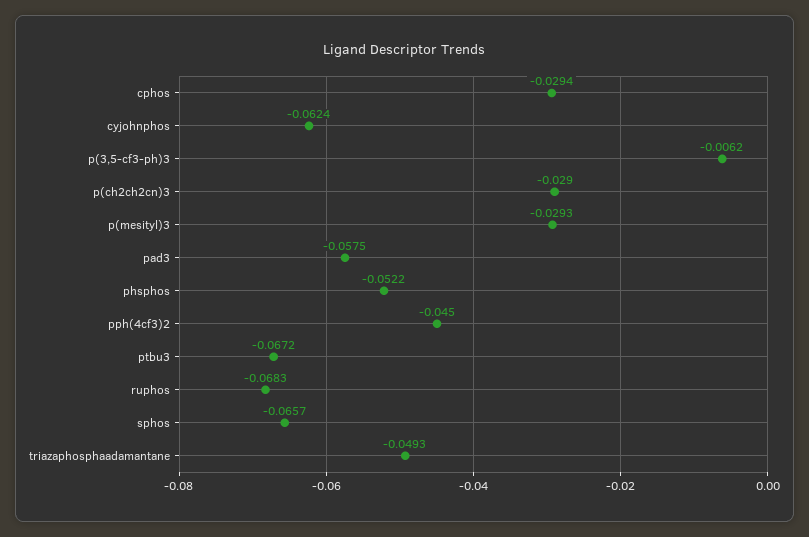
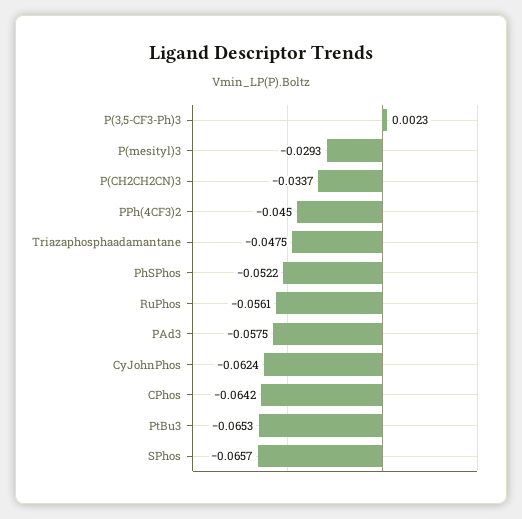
cphos: -0.0294 -> -0.0642
p(3,5-cf3-ph)3: -0.0062 -> 0.0023
p(ch2ch2cn)3: -0.029 -> -0.0337
ptbu3: -0.0672 -> -0.0653
ruphos: -0.0683 -> -0.0561
triazaphosphaadamantane: -0.0493 -> -0.0475

